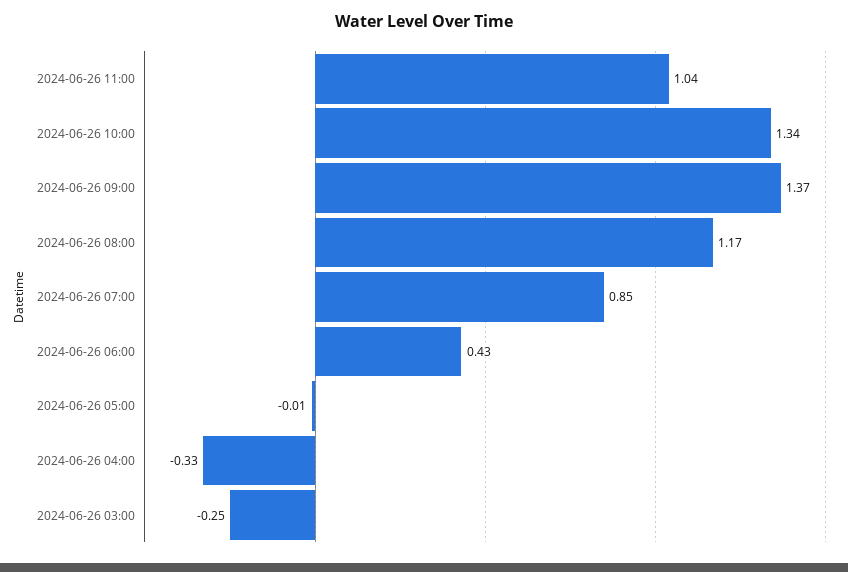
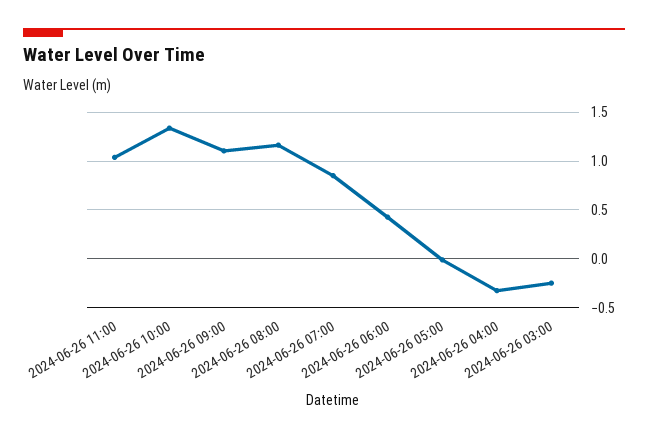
2024-06-26 09:00: 1.37 -> 1.1

